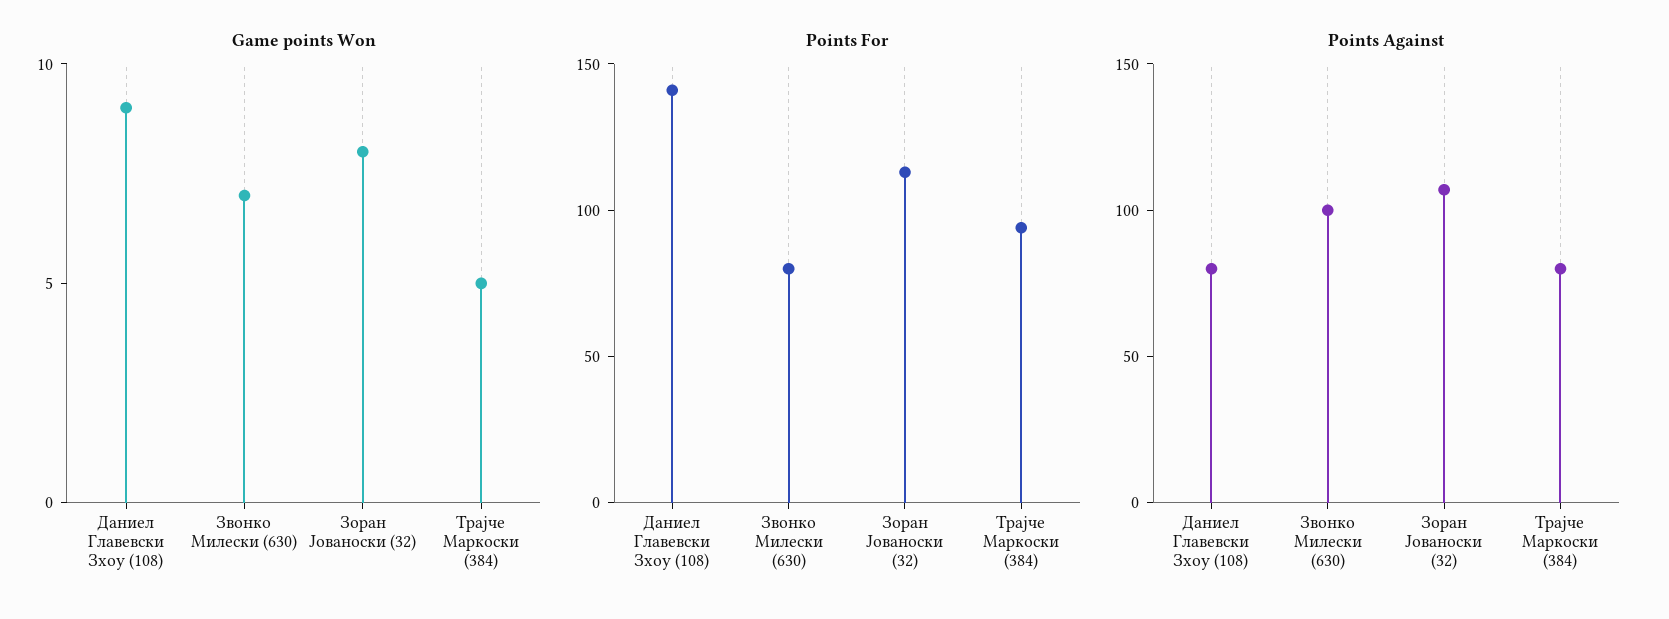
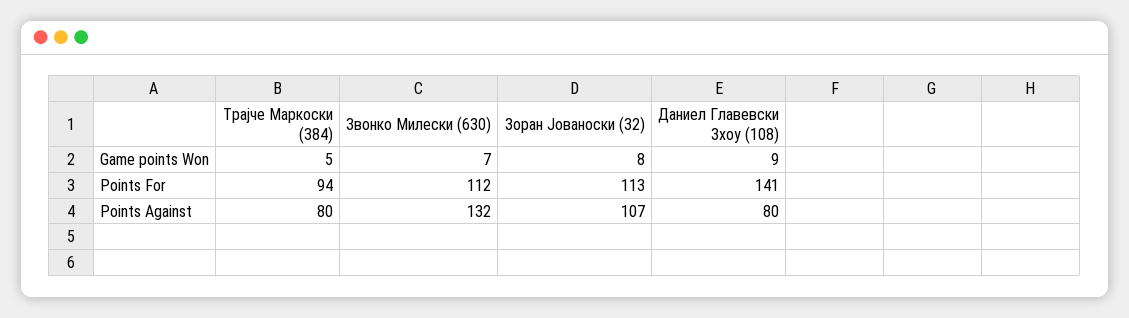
Points For, Звонко Милески (630): 80 -> 112
Points Against, Звонко Милески (630): 100 -> 132

